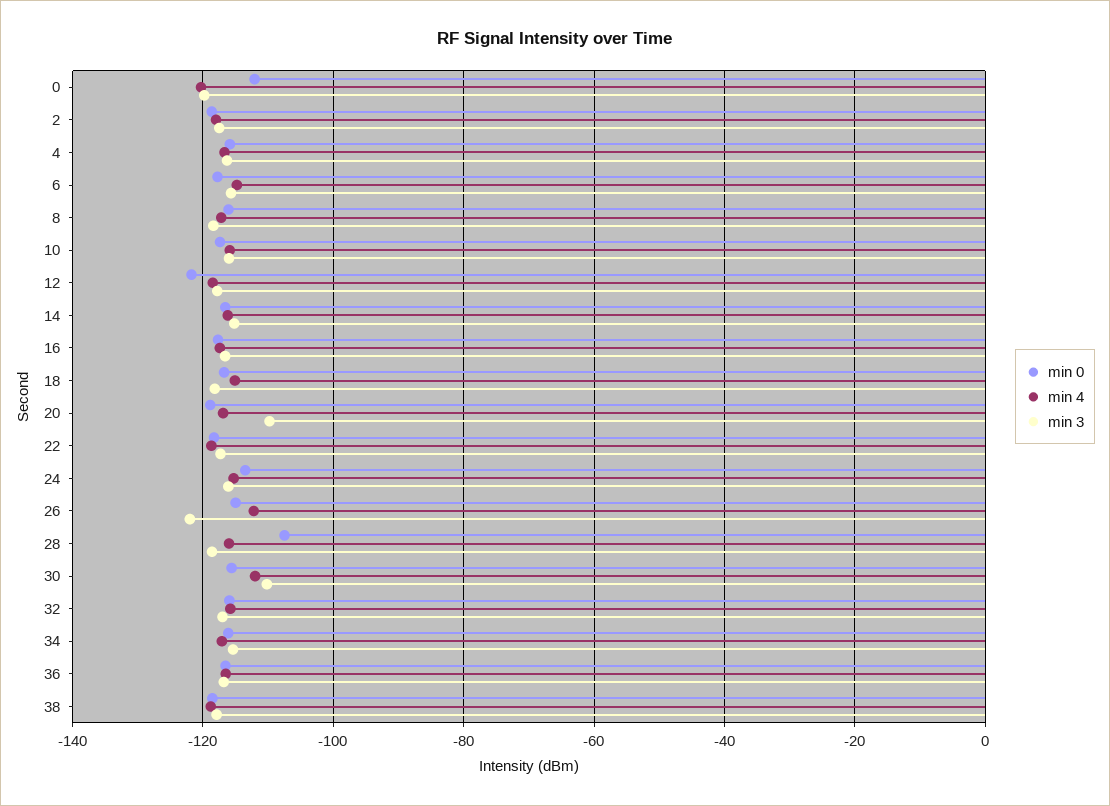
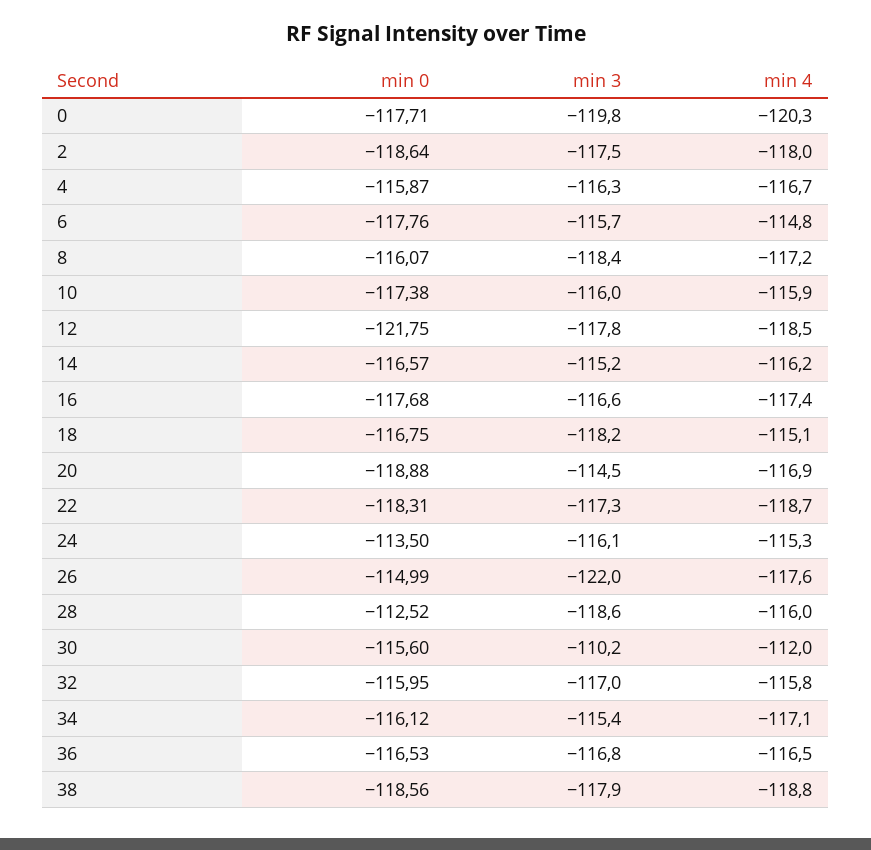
min 0, 0: -112 -> -117.71
min 3, 20: -110 -> -114.5
min 4, 26: -112 -> -117.6
min 0, 28: -108 -> -112.52

